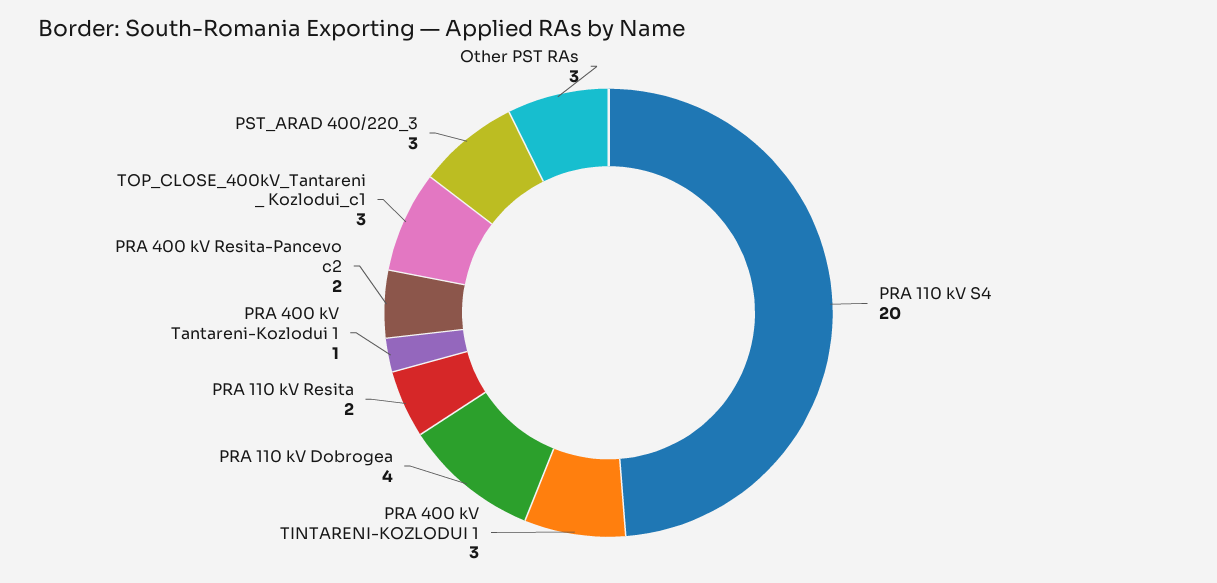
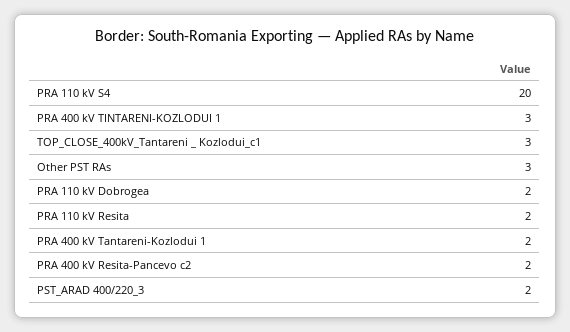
PRA 110 kV Dobrogea: 4 -> 2
PRA 400 kV Tantareni-Kozlodui 1: 1 -> 2
PST_ARAD 400/220_3: 3 -> 2

